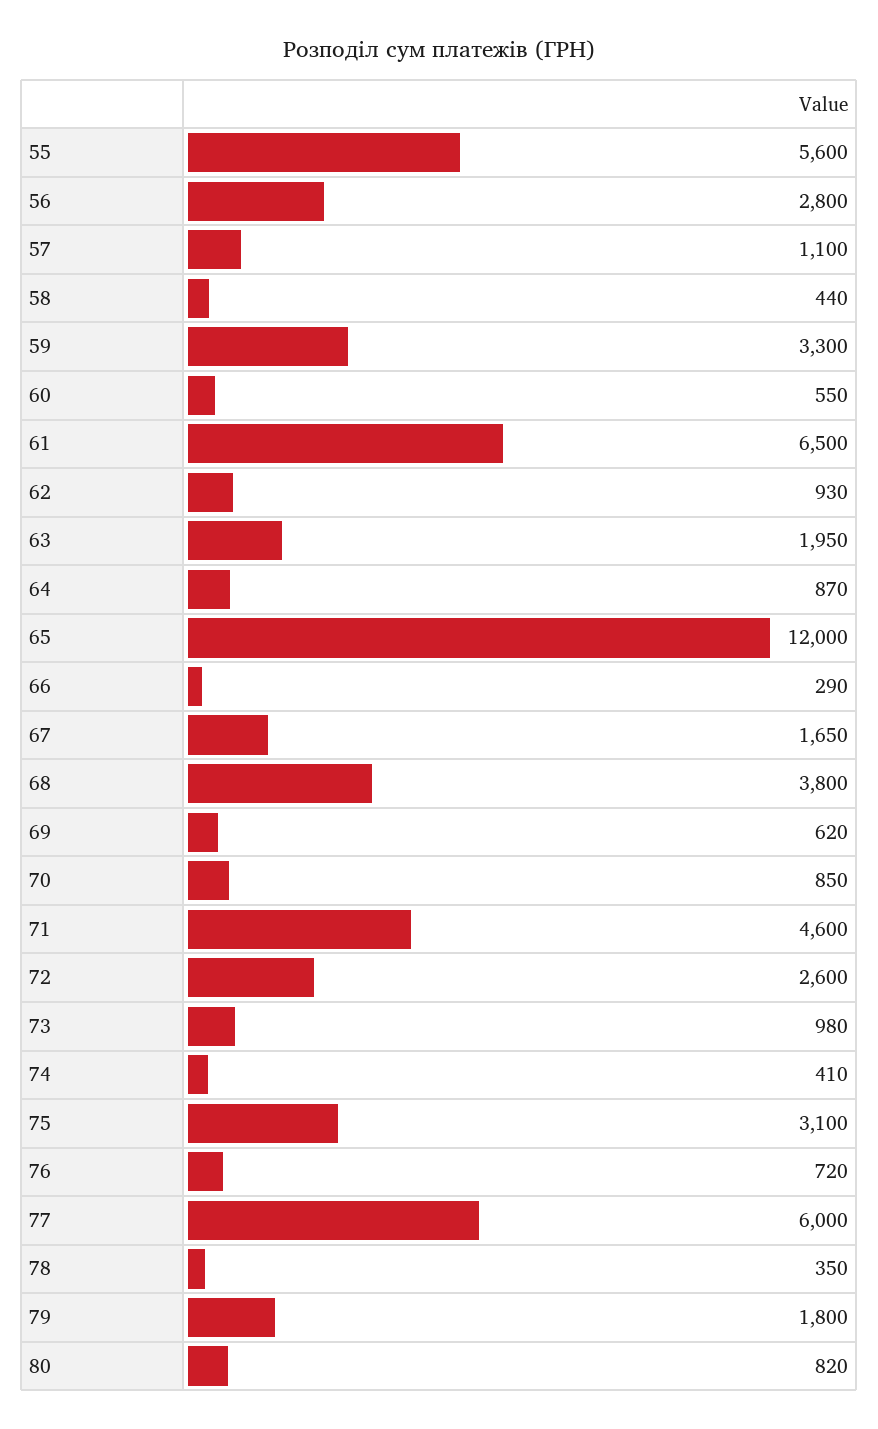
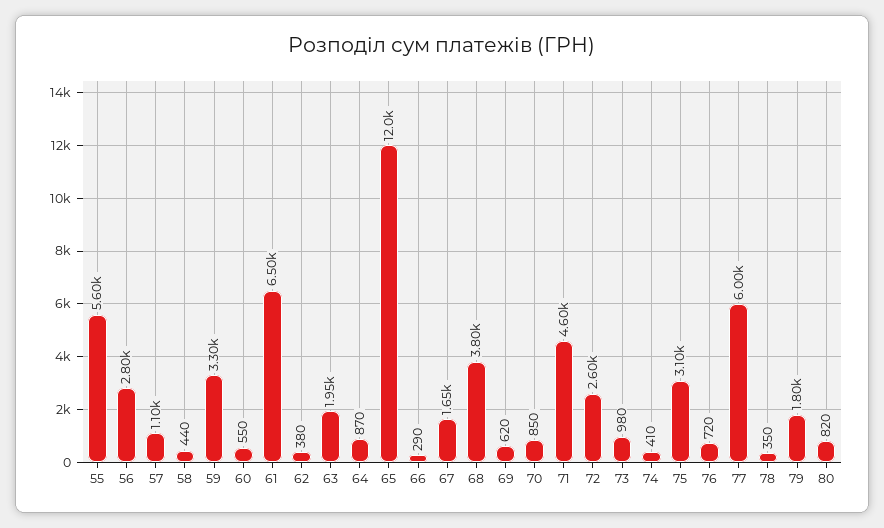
62: 930 -> 380

